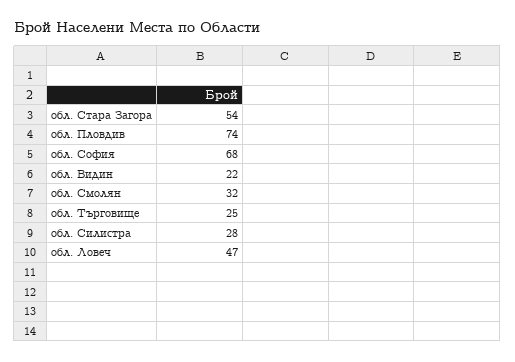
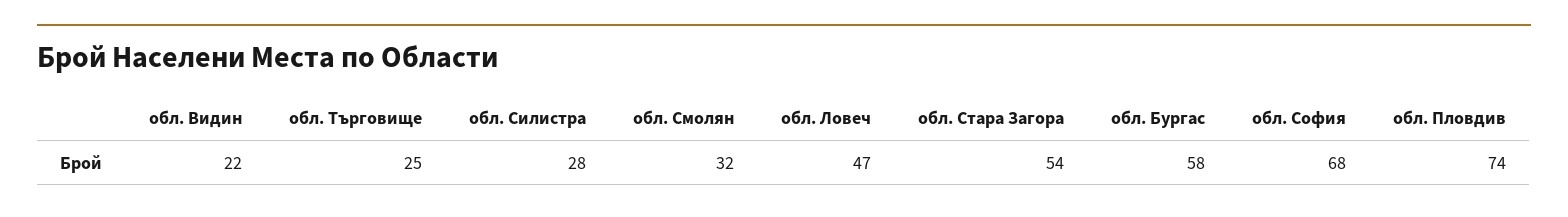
обл. Бургас: none -> 58

